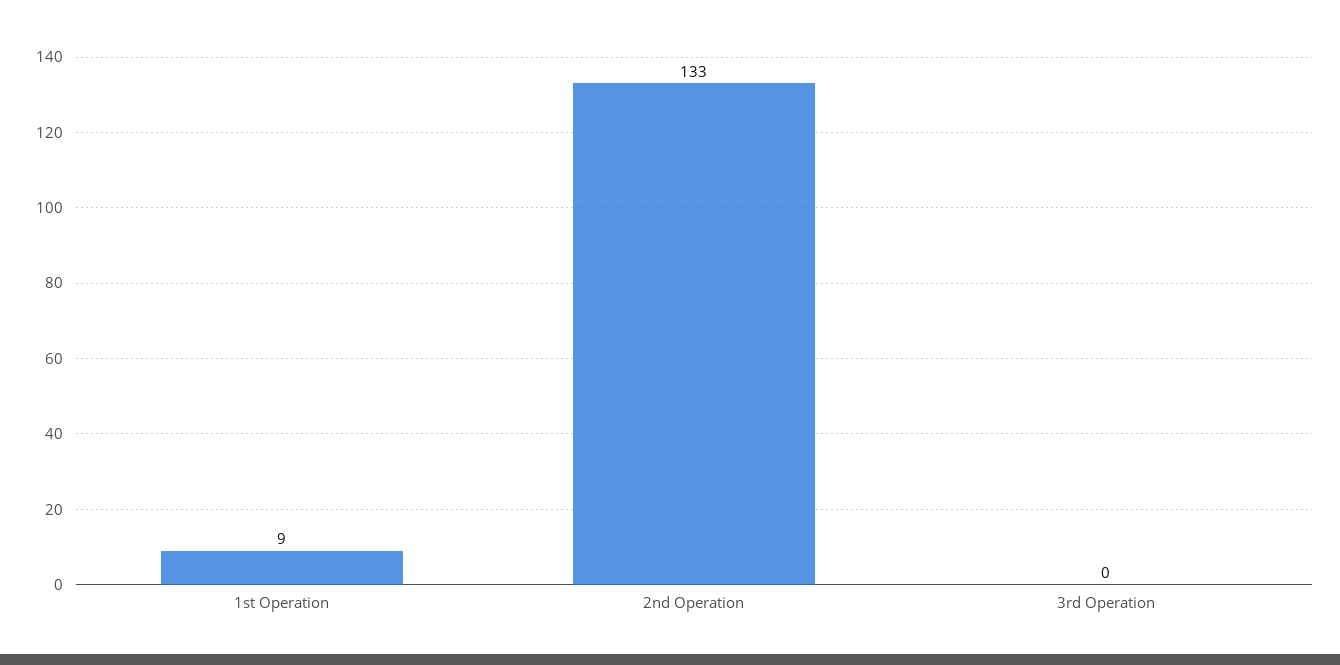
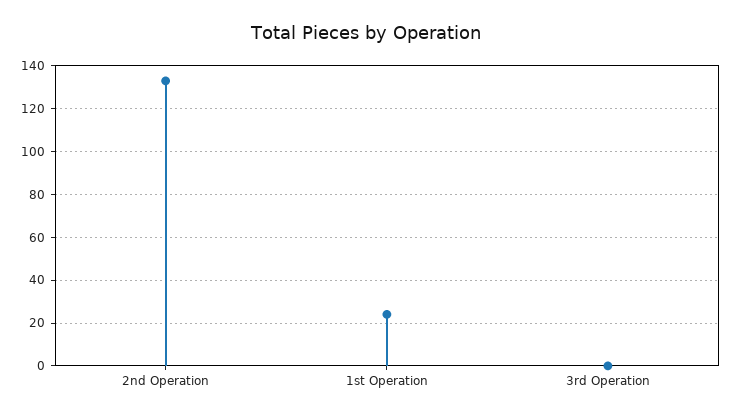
1st Operation: 9 -> 25

